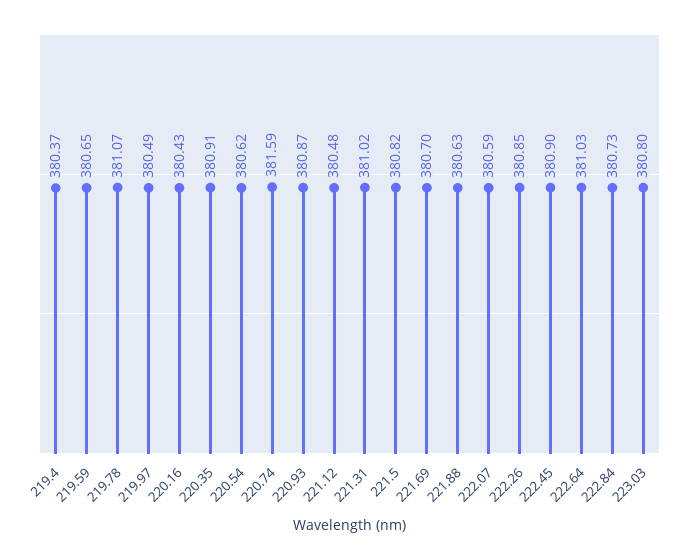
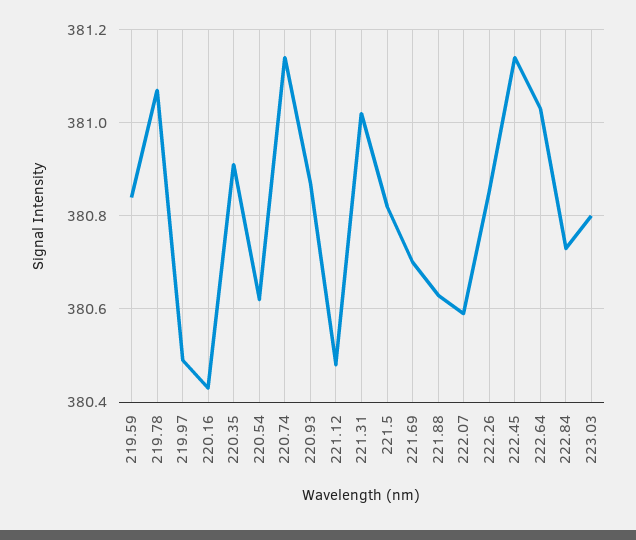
219.4: 380.37 -> none
219.59: 380.65 -> 380.85
220.74: 381.59 -> 381.15
222.45: 380.9 -> 381.15

